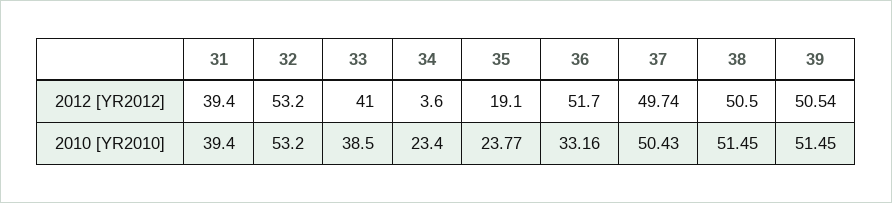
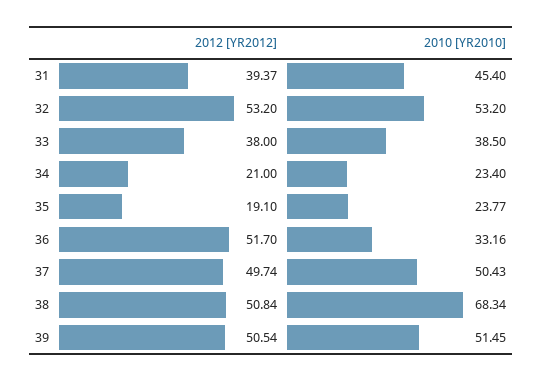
31, 2012 [YR2012]: 39.4 -> 39.37
33, 2012 [YR2012]: 41 -> 38
34, 2012 [YR2012]: 3.6 -> 21
38, 2012 [YR2012]: 50.5 -> 50.84
31, 2010 [YR2010]: 39.4 -> 45.4
38, 2010 [YR2010]: 51.45 -> 68.34

